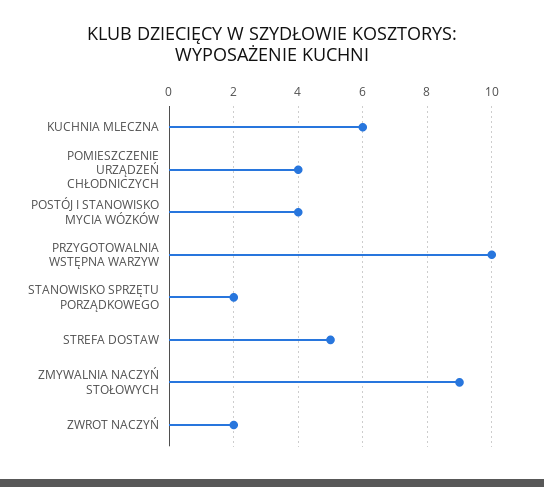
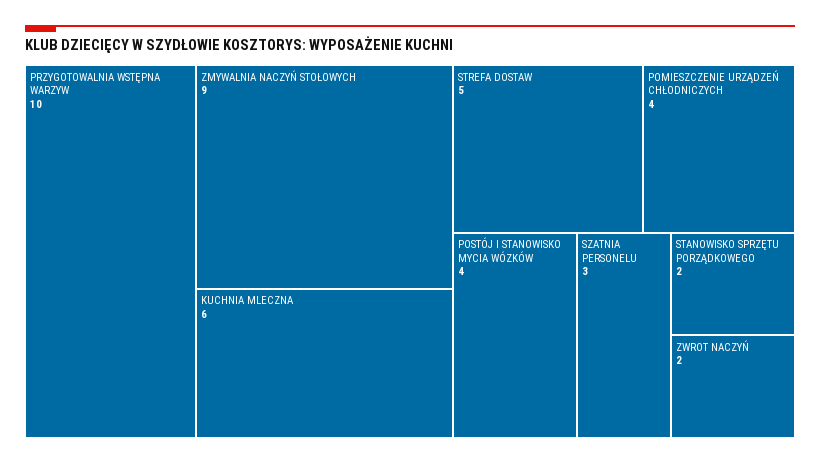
SZATNIA PERSONELU: none -> 3

